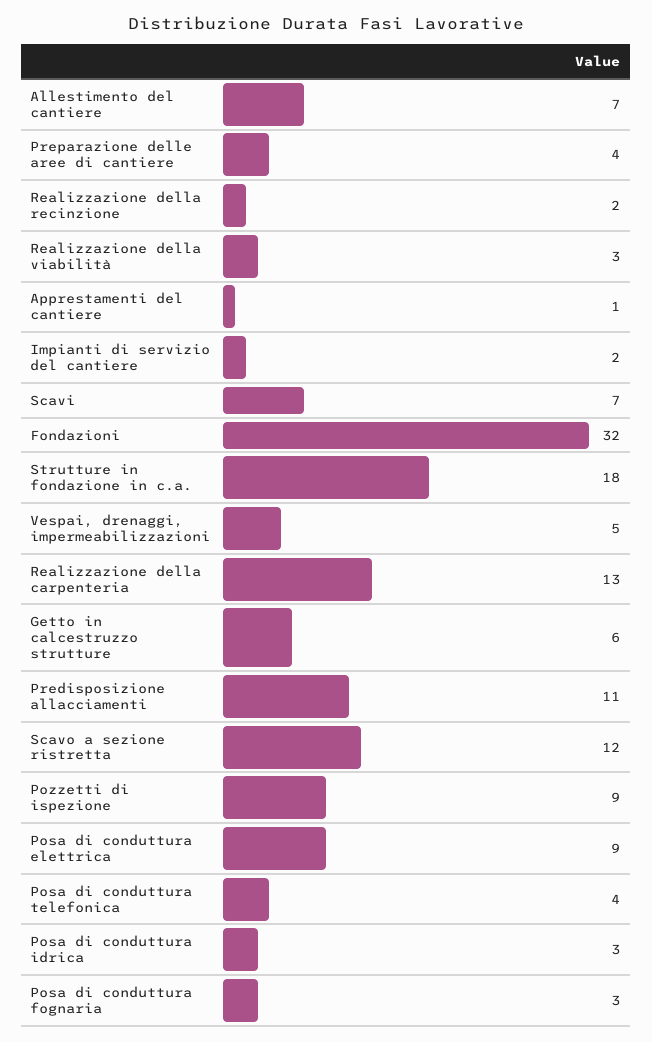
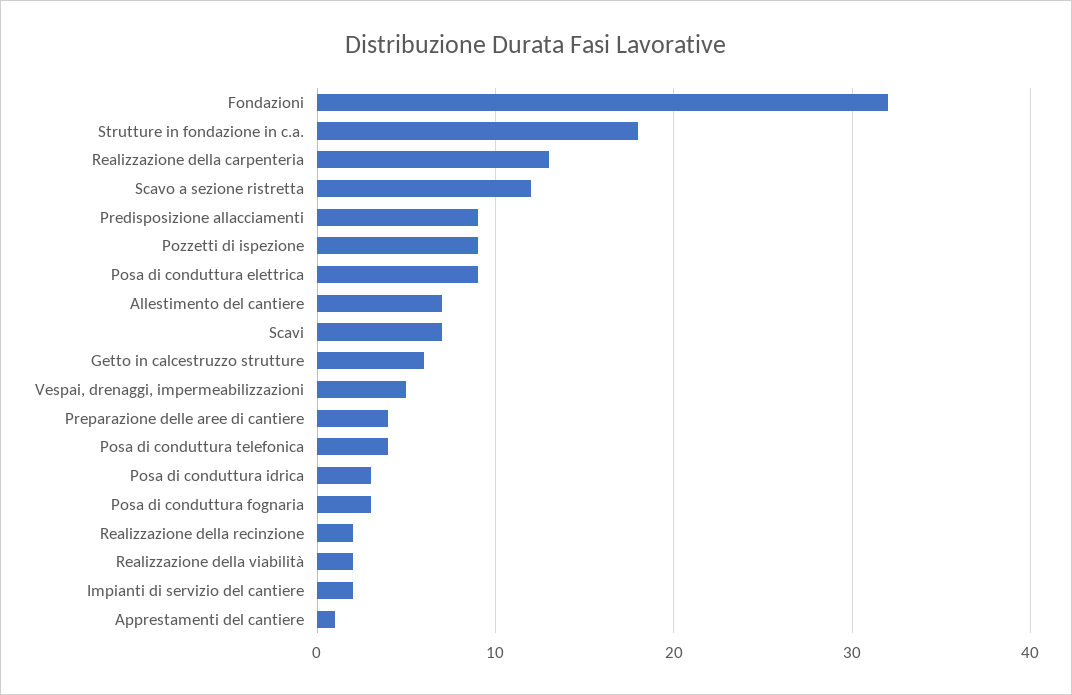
Realizzazione della viabilità: 3 -> 2
Predisposizione allacciamenti: 11 -> 9

